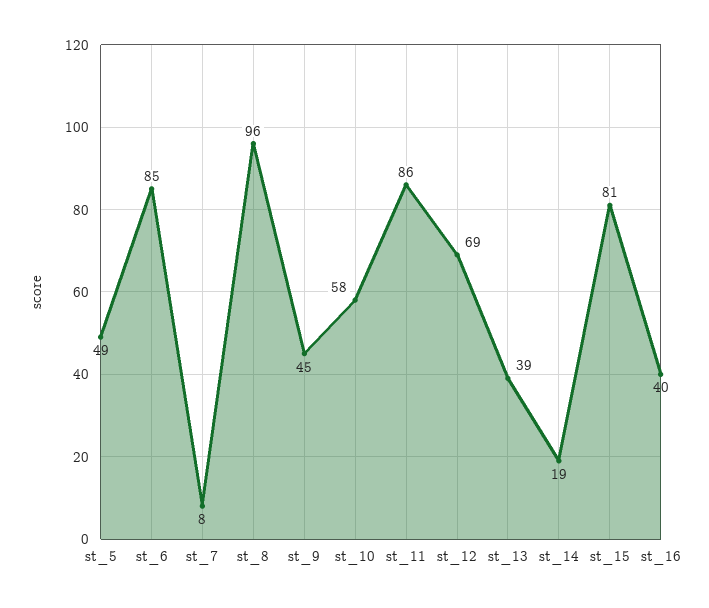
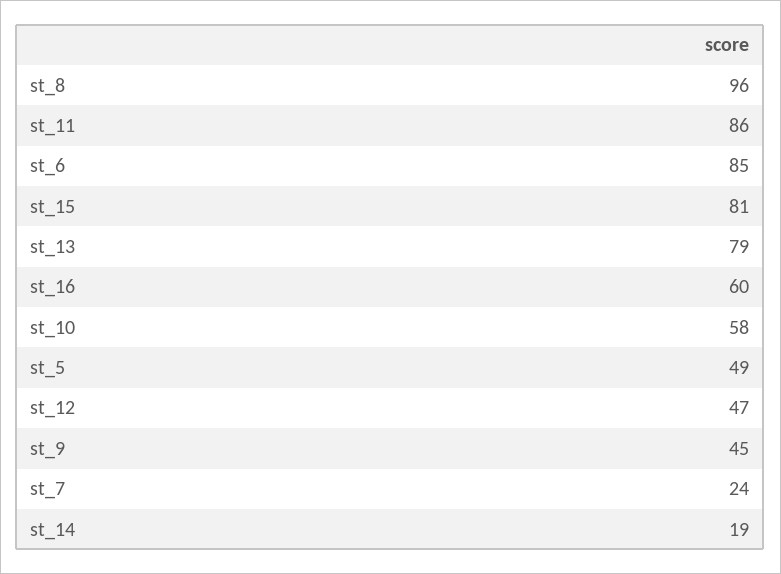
st_7: 8 -> 24
st_12: 69 -> 47
st_13: 39 -> 79
st_16: 40 -> 60

